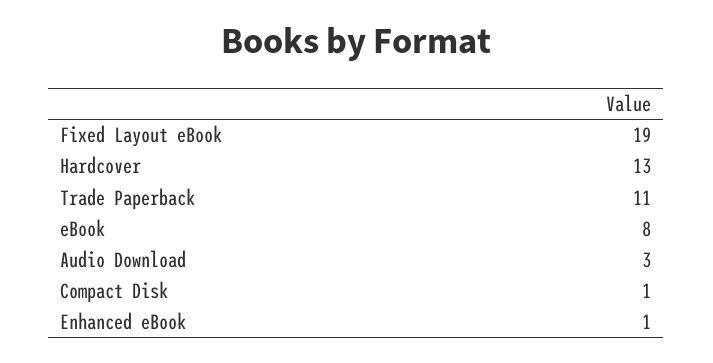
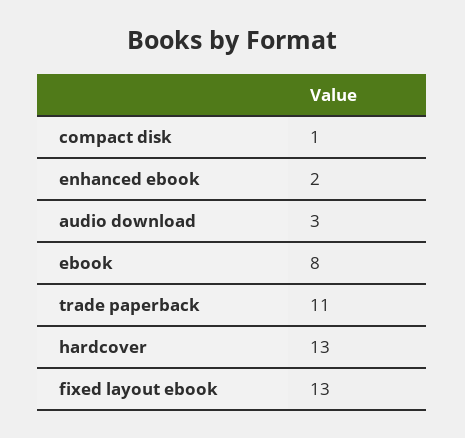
Fixed Layout eBook: 19 -> 13
Enhanced eBook: 1 -> 2

